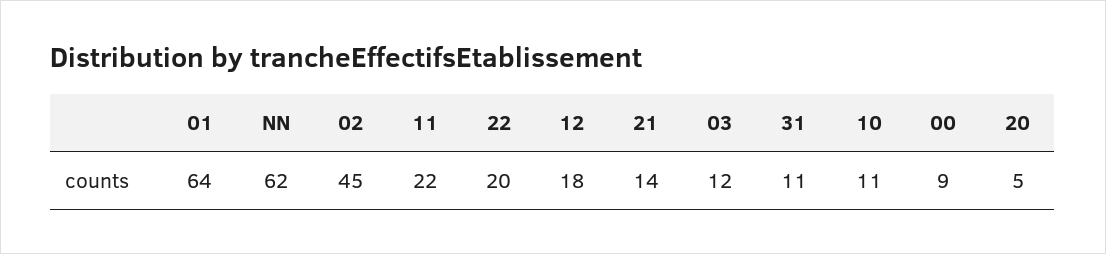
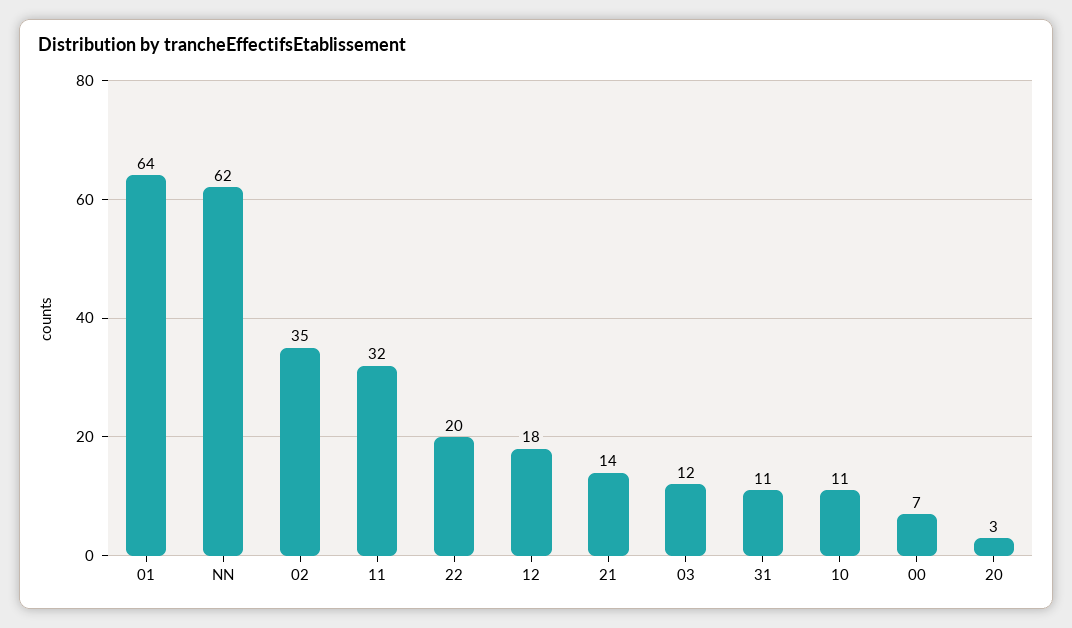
02: 45 -> 35
11: 22 -> 32
00: 9 -> 7
20: 5 -> 3

